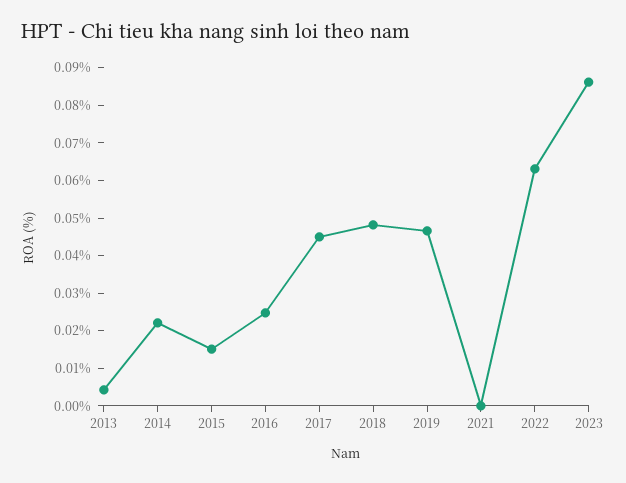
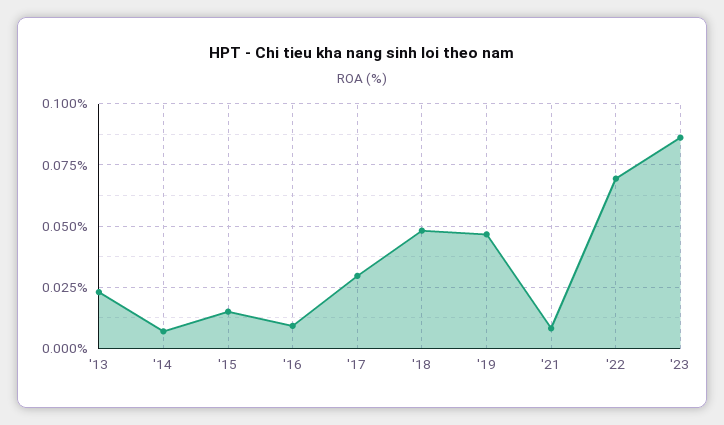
2013: 0.005 -> 0.0225
2014: 0.0225 -> 0.0075
2016: 0.025 -> 0.01
2017: 0.045 -> 0.03
2021: 0 -> 0.0075
2022: 0.0625 -> 0.07

